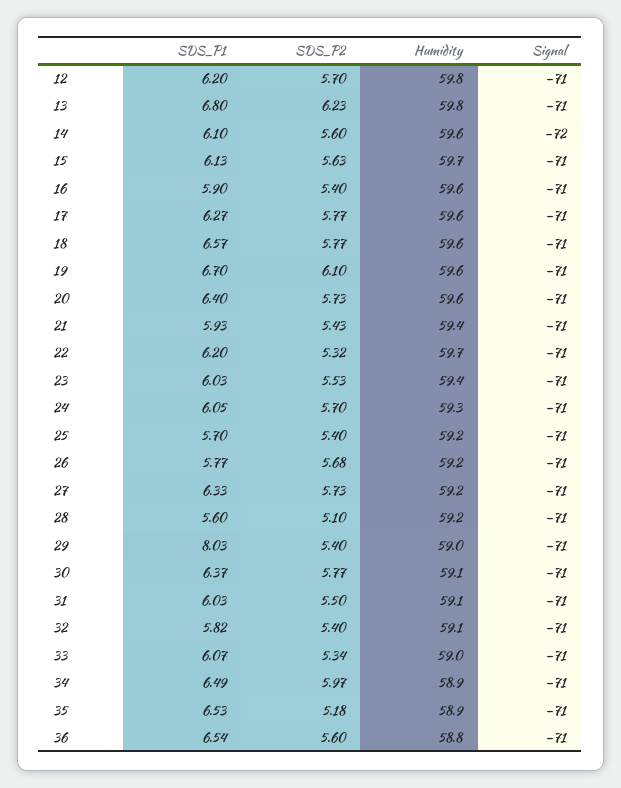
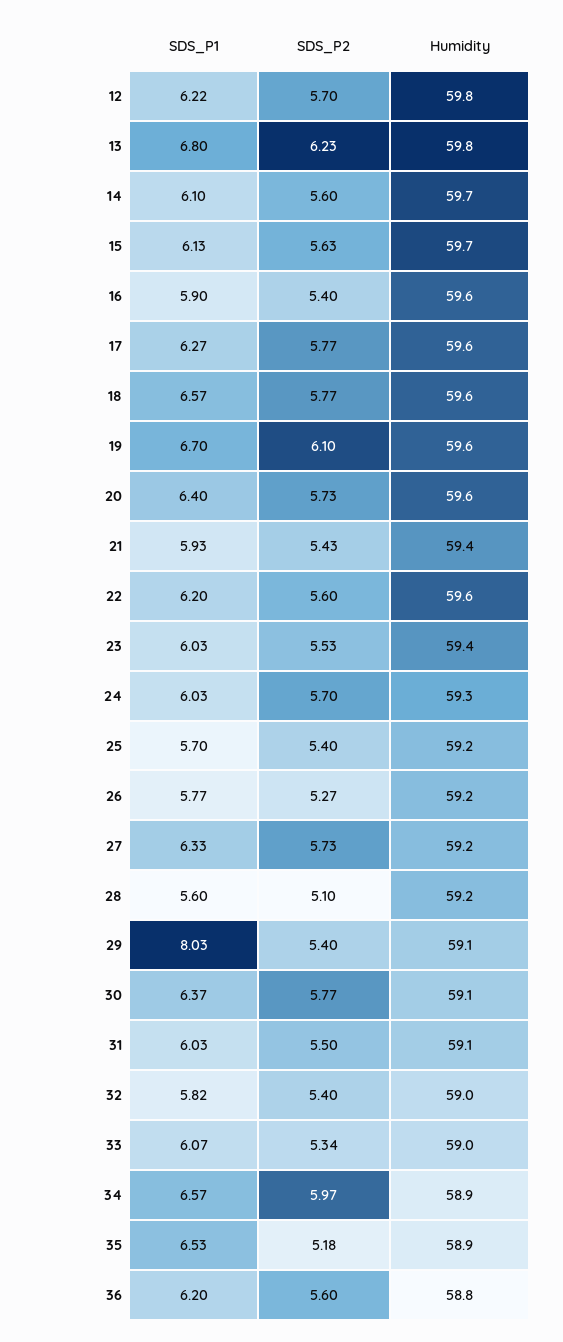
SDS_P1, 12: 6.2 -> 6.22
Signal, 12: -71 -> none
Signal, 13: -71 -> none
Humidity, 14: 59.6 -> 59.7
Signal, 14: -72 -> none
Signal, 15: -71 -> none
Signal, 16: -71 -> none
Signal, 17: -71 -> none
Signal, 18: -71 -> none
Signal, 19: -71 -> none
Signal, 20: -71 -> none
Signal, 21: -71 -> none
SDS_P2, 22: 5.32 -> 5.6
Humidity, 22: 59.7 -> 59.6
Signal, 22: -71 -> none
Signal, 23: -71 -> none
SDS_P1, 24: 6.05 -> 6.03
Signal, 24: -71 -> none
Signal, 25: -71 -> none
SDS_P2, 26: 5.68 -> 5.27
Signal, 26: -71 -> none
Signal, 27: -71 -> none
Signal, 28: -71 -> none
Humidity, 29: 59 -> 59.1
Signal, 29: -71 -> none
Signal, 30: -71 -> none
Signal, 31: -71 -> none
Humidity, 32: 59.1 -> 59
Signal, 32: -71 -> none
Signal, 33: -71 -> none
SDS_P1, 34: 6.49 -> 6.57
Signal, 34: -71 -> none
Signal, 35: -71 -> none
SDS_P1, 36: 6.54 -> 6.2
Signal, 36: -71 -> none

